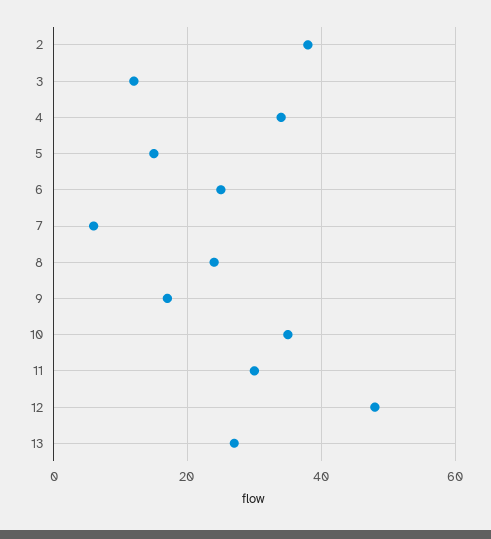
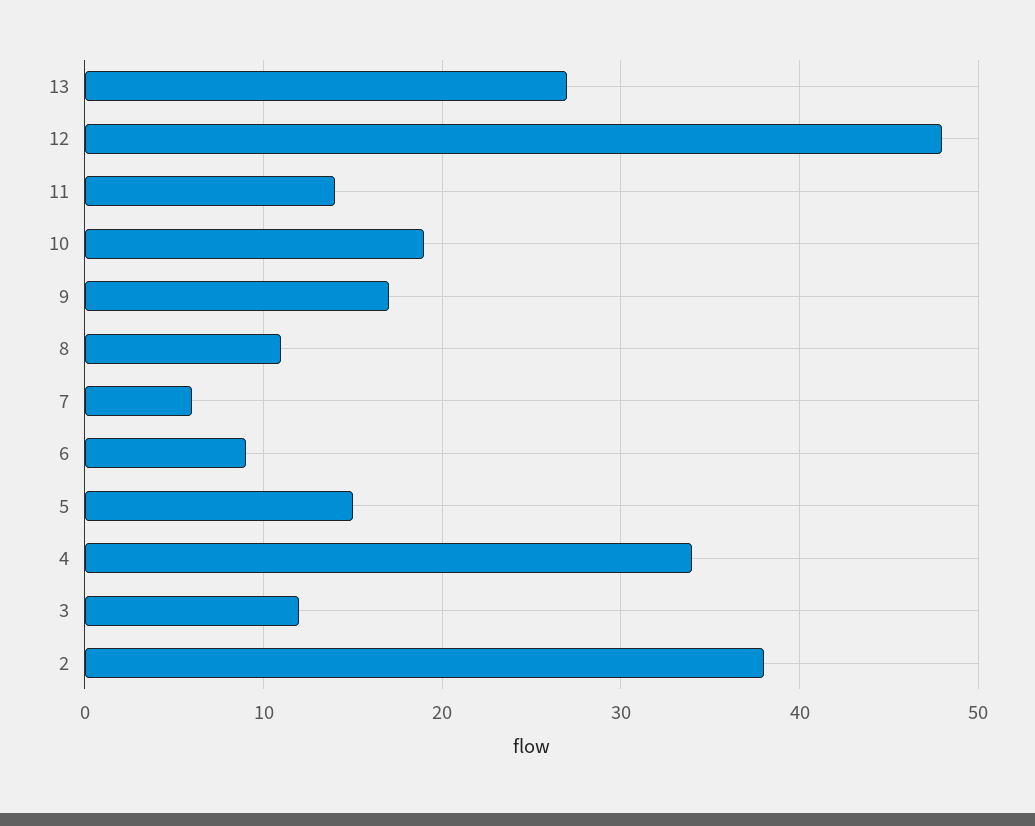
6: 25 -> 9
8: 25 -> 11
10: 35 -> 19
11: 30 -> 14

